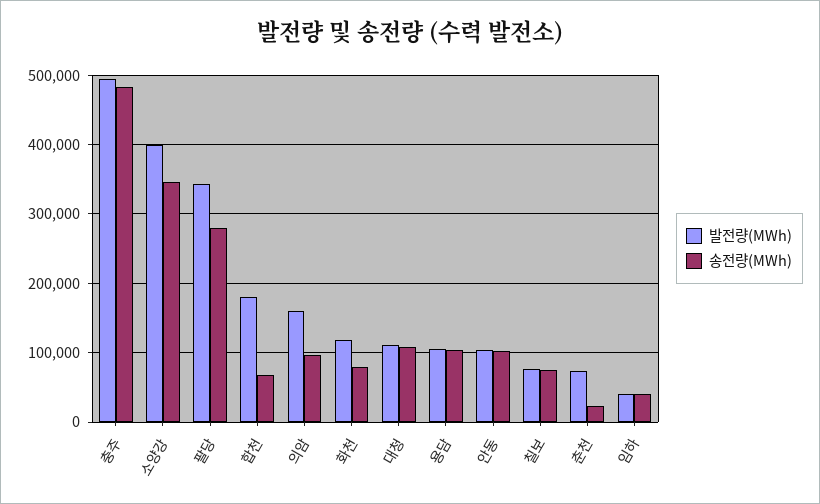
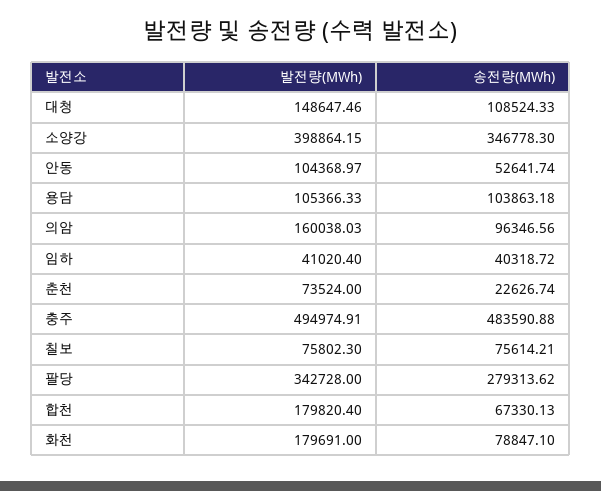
발전량(MWh), 화천: 120000 -> 179691
발전량(MWh), 대청: 110000 -> 148647.46
송전량(MWh), 안동: 100000 -> 52641.74

